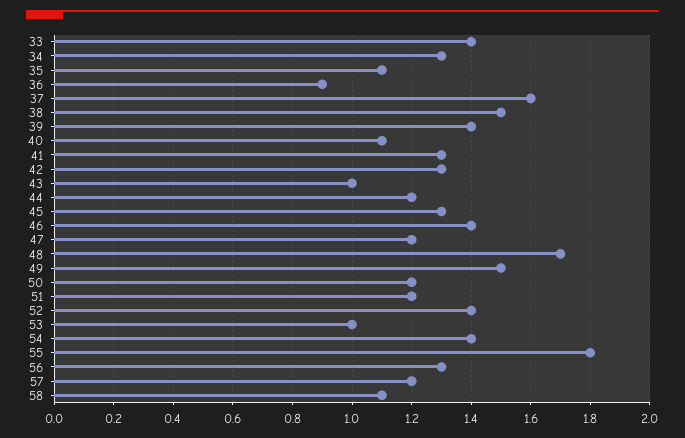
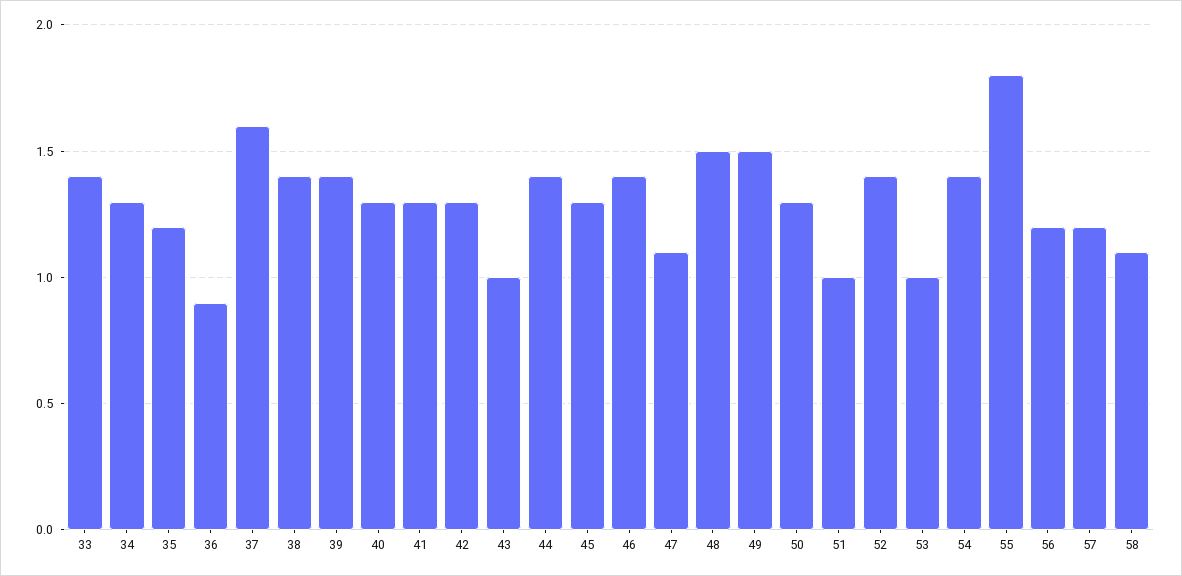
35: 1.1 -> 1.2
38: 1.5 -> 1.4
40: 1.1 -> 1.3
44: 1.2 -> 1.4
47: 1.2 -> 1.1
48: 1.7 -> 1.5
50: 1.2 -> 1.3
51: 1.2 -> 1
56: 1.3 -> 1.2

